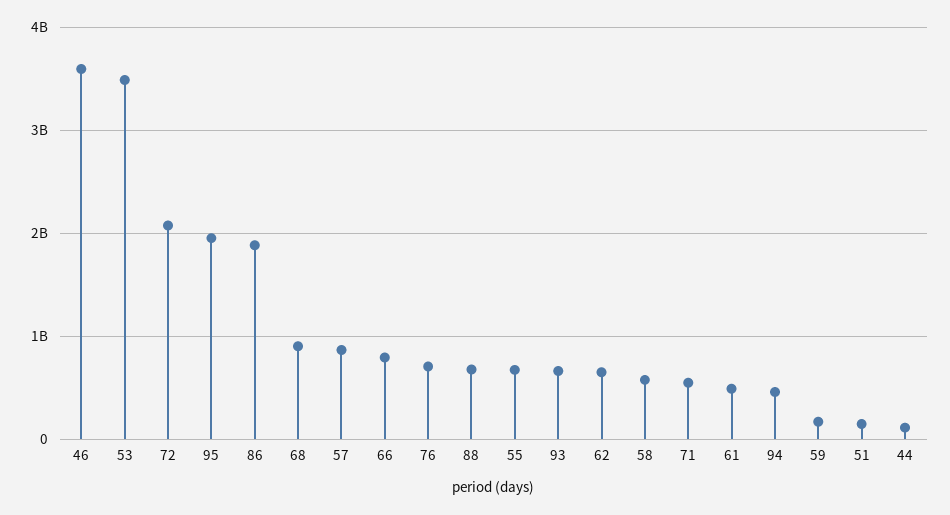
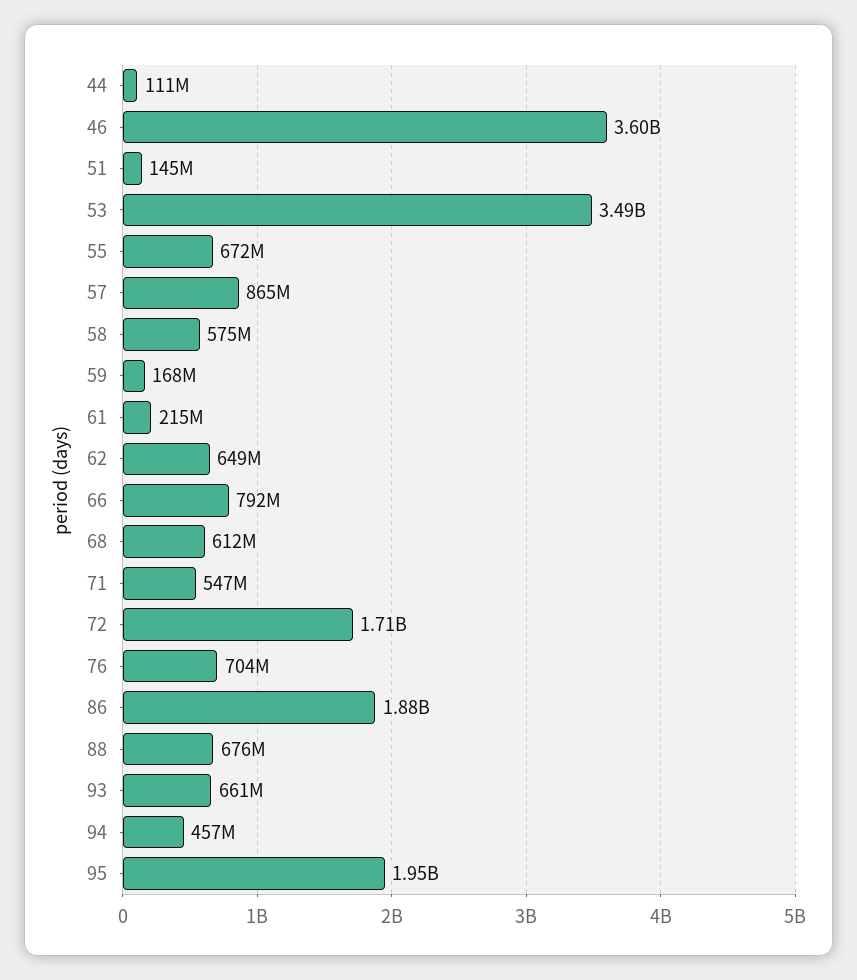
72: 2100000000 -> 1710000000
68: 900000000 -> 612000000
61: 500000000 -> 215000000

